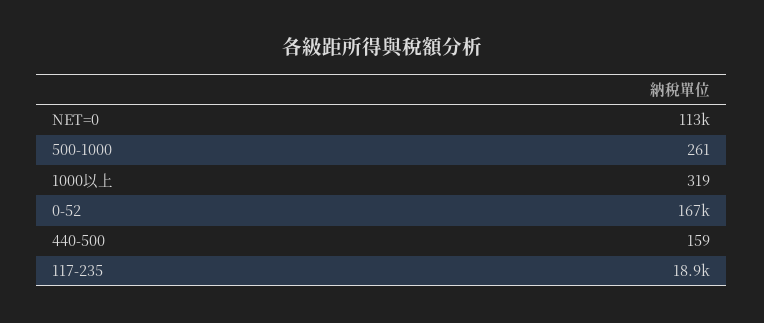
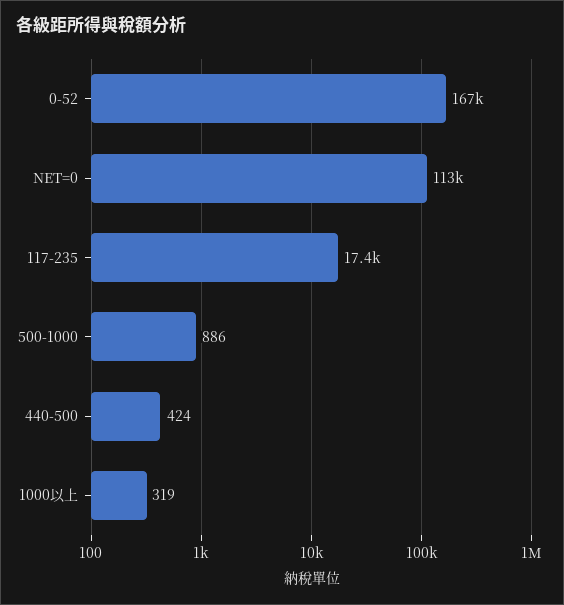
500-1000: 261 -> 886
440-500: 159 -> 424
117-235: 18900 -> 17400

